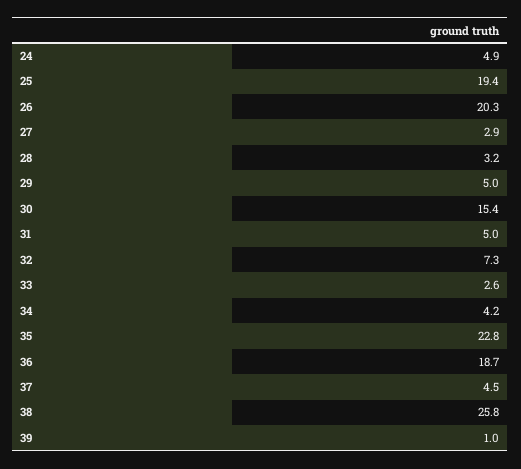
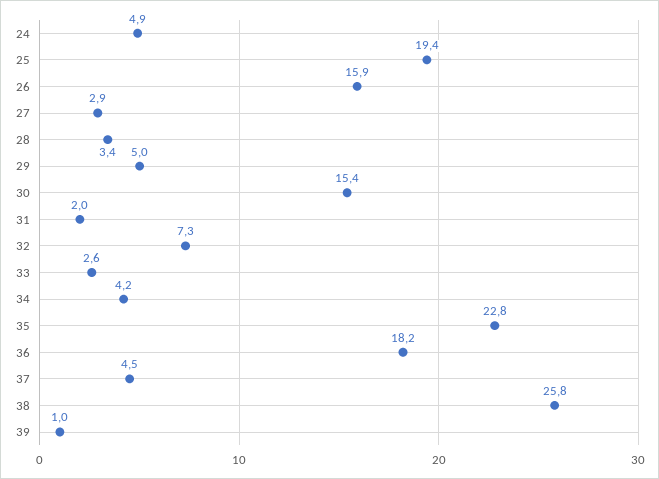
26: 20.3 -> 15.9
28: 3.2 -> 3.4
31: 5 -> 2
36: 18.7 -> 18.2

